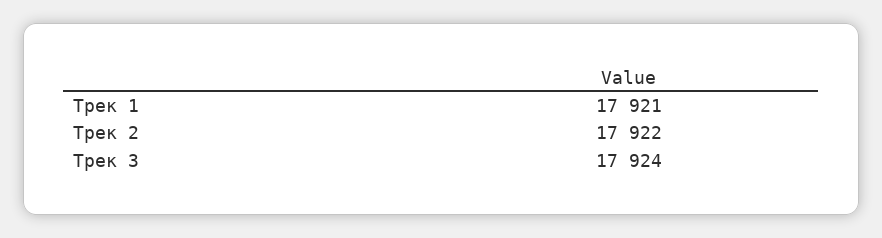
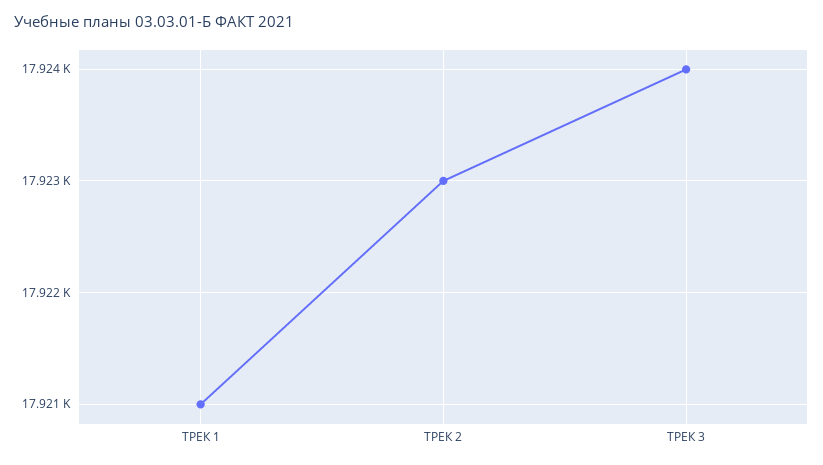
Трек 2: 17922 -> 17923

